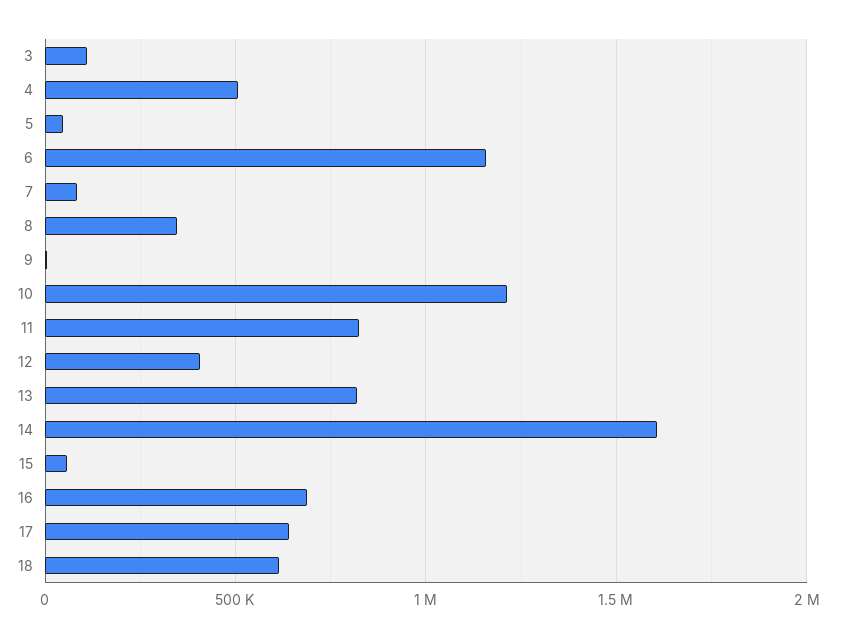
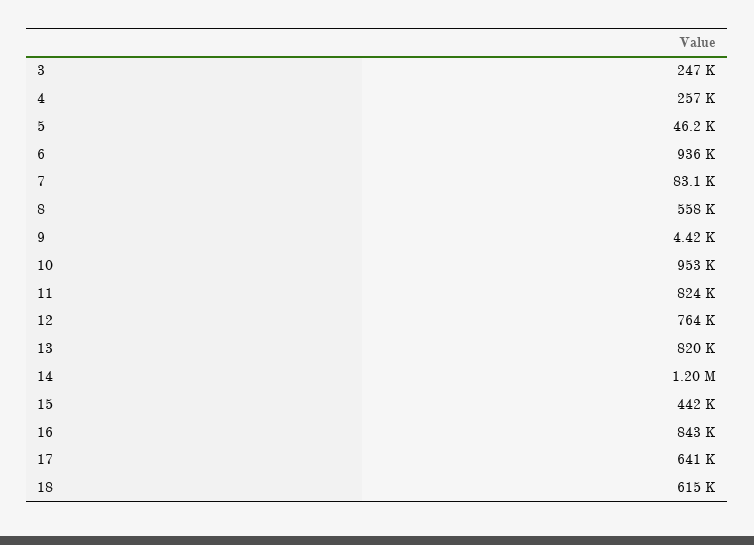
3: 100000 -> 247000
4: 500000 -> 257000
6: 1150000 -> 936000
8: 350000 -> 558000
10: 1200000 -> 953000
12: 400000 -> 764000
14: 1600000 -> 1200000
15: 50000 -> 442000
16: 700000 -> 843000

